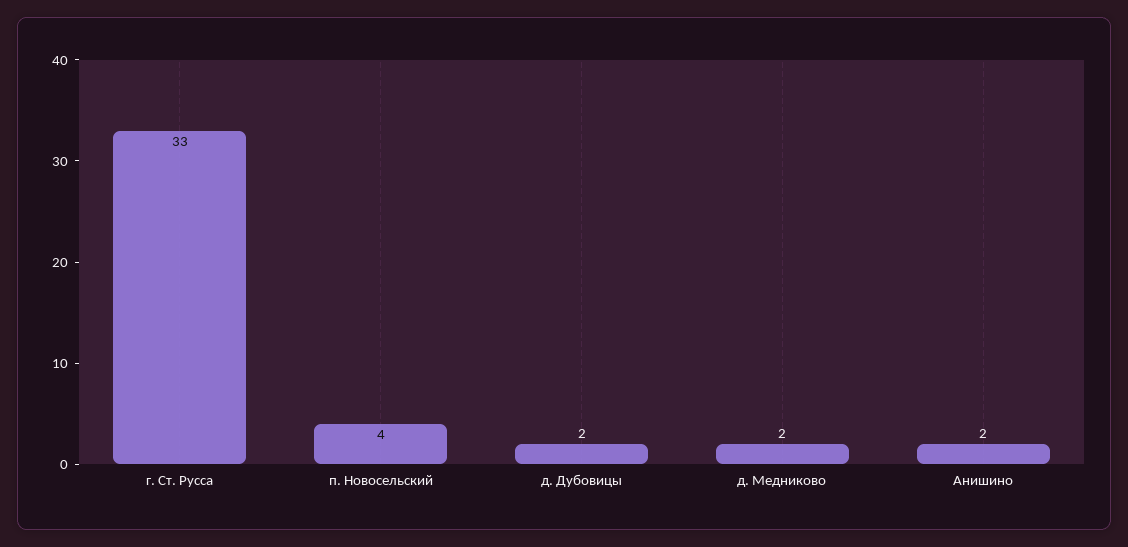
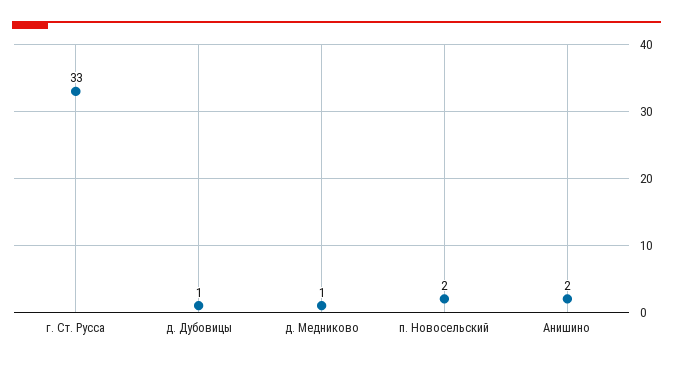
п. Новосельский: 4 -> 2
д. Дубовицы: 2 -> 1
д. Медниково: 2 -> 1

